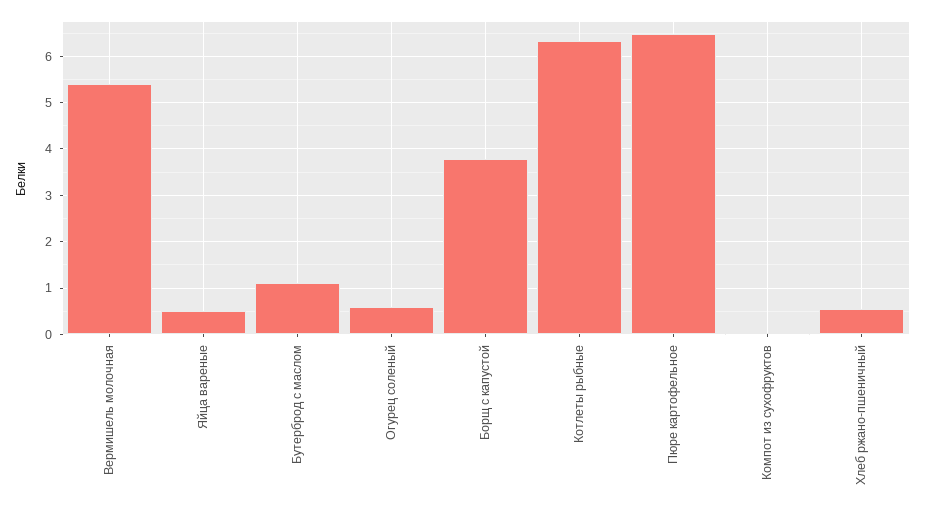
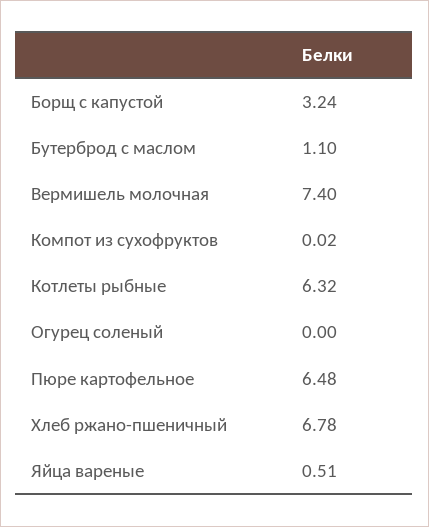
Вермишель молочная: 5.4 -> 7.4
Огурец соленый: 0.6 -> 0
Борщ с капустой: 3.8 -> 3.24
Хлеб ржано-пшеничный: 0.6 -> 6.78

